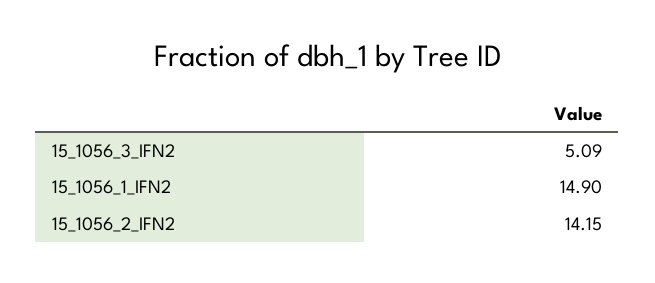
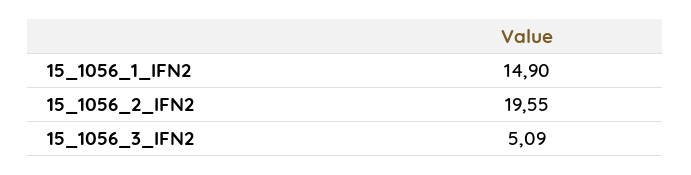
15_1056_2_IFN2: 14.15 -> 19.55

